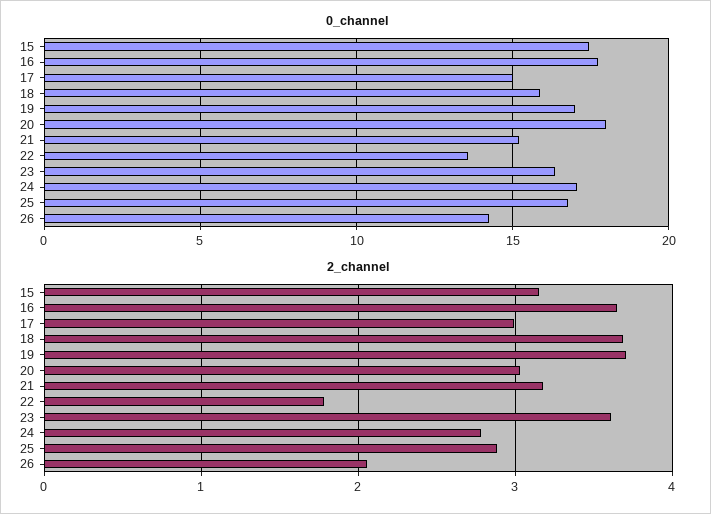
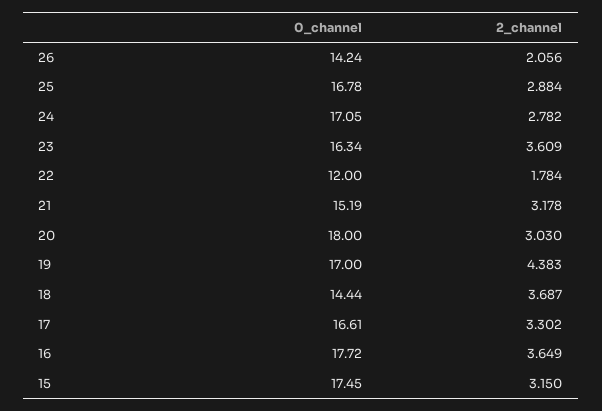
0_channel, 17: 15 -> 16.61
0_channel, 18: 16 -> 14.44
0_channel, 22: 13.5 -> 12
2_channel, 17: 3 -> 3.302
2_channel, 19: 3.7 -> 4.383

